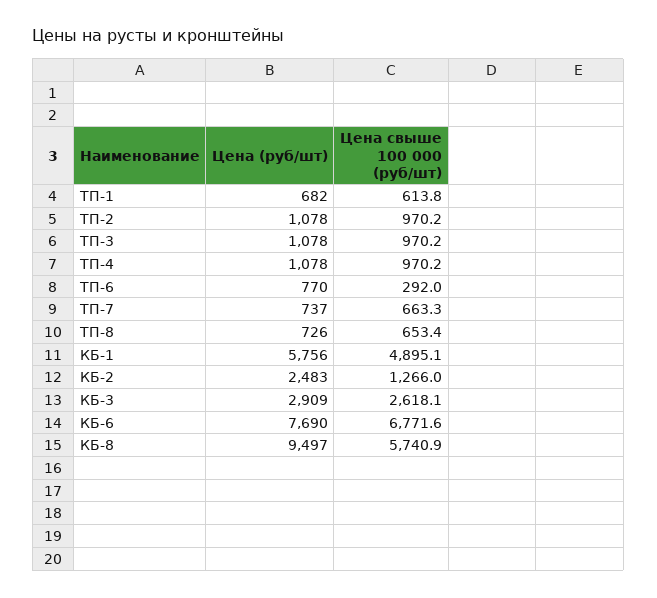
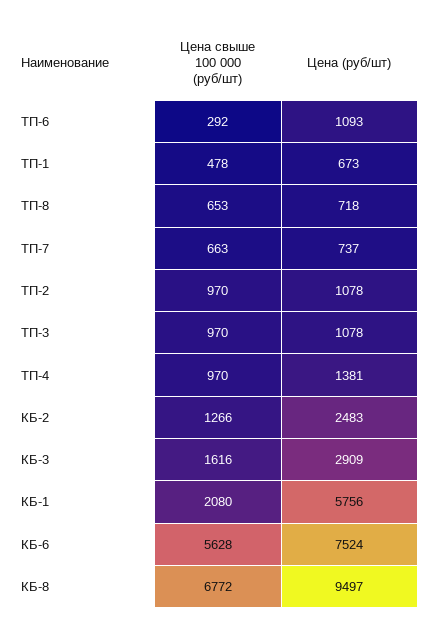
Цена (руб/шт), ТП-1: 682 -> 673
Цена свыше 100 000 (руб/шт), ТП-1: 613.8 -> 478
Цена (руб/шт), ТП-4: 1078 -> 1381
Цена (руб/шт), ТП-6: 770 -> 1093
Цена (руб/шт), ТП-8: 726 -> 718
Цена свыше 100 000 (руб/шт), КБ-1: 4895.1 -> 2080
Цена свыше 100 000 (руб/шт), КБ-3: 2618.1 -> 1616
Цена (руб/шт), КБ-6: 7690 -> 7524
Цена свыше 100 000 (руб/шт), КБ-6: 6771.6 -> 5628
Цена свыше 100 000 (руб/шт), КБ-8: 5740.9 -> 6772

